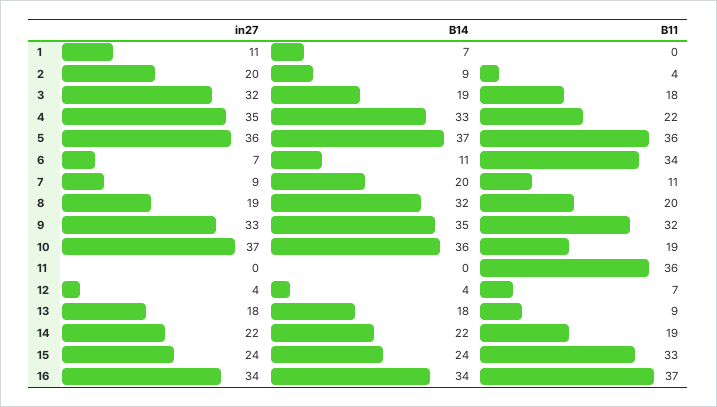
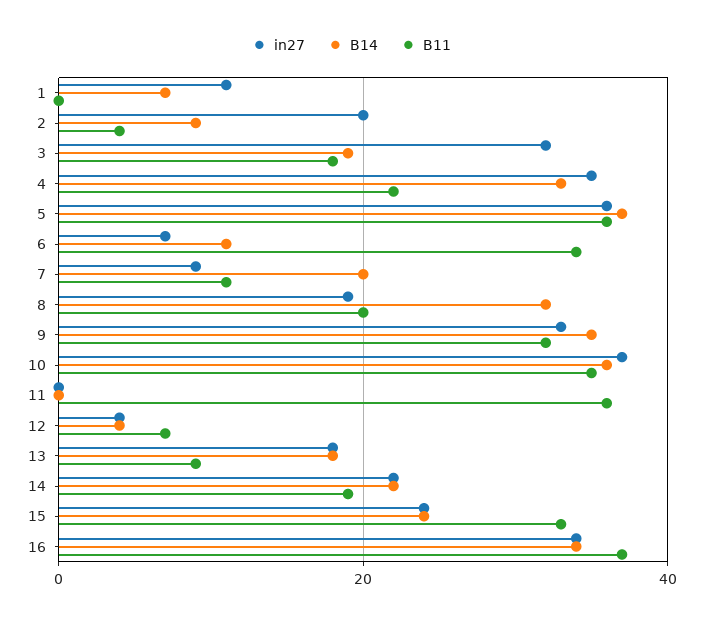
B11, 10: 19 -> 35

